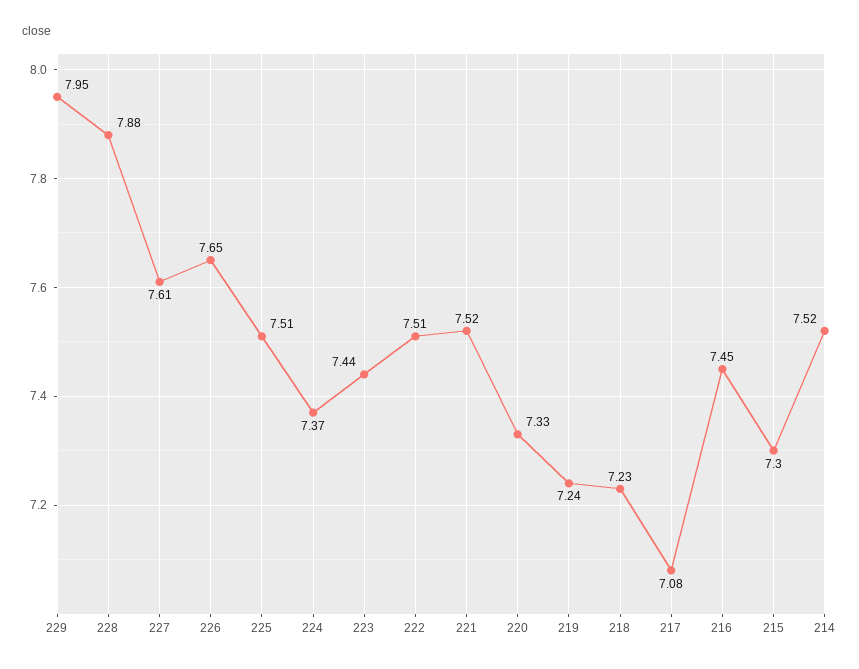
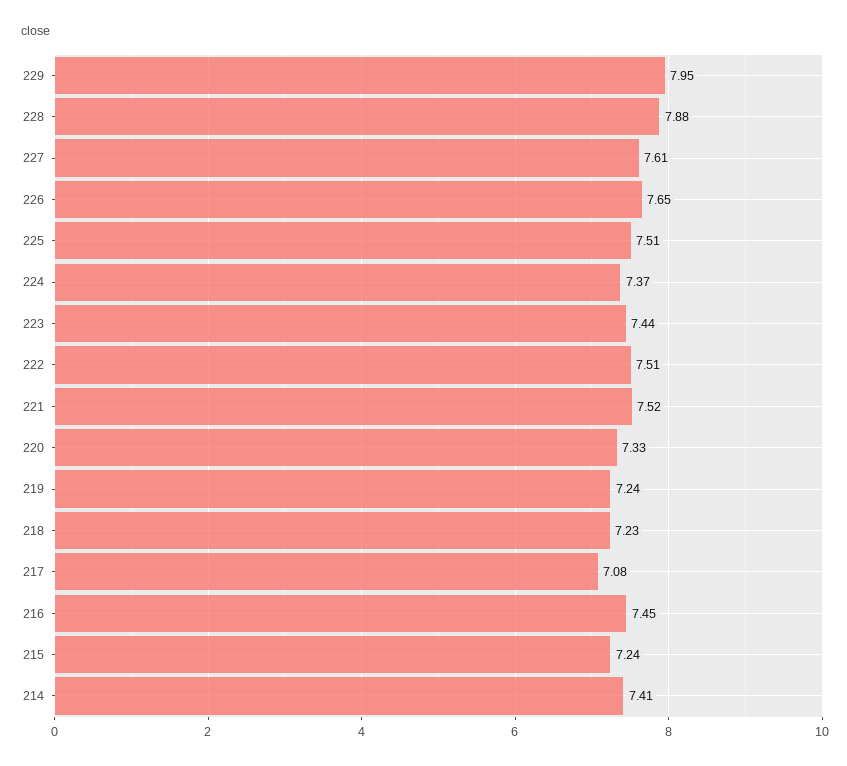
215: 7.3 -> 7.24
214: 7.52 -> 7.41

